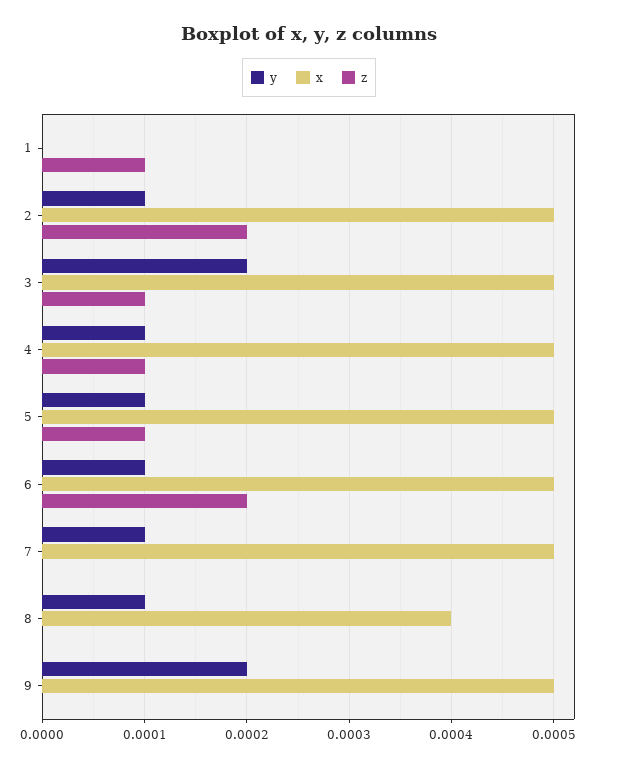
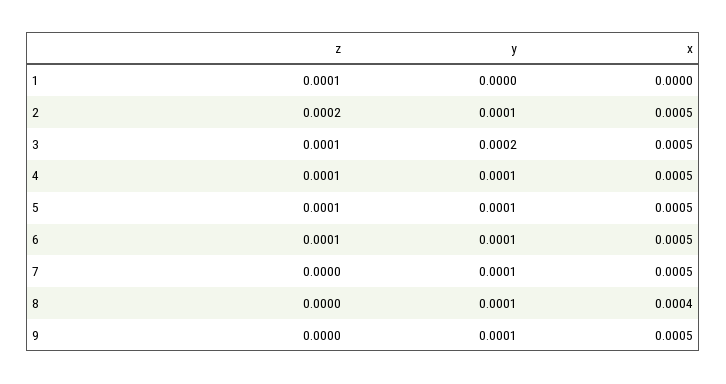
z, 6: 0.0002 -> 0.0001
y, 9: 0.0002 -> 0.0001

